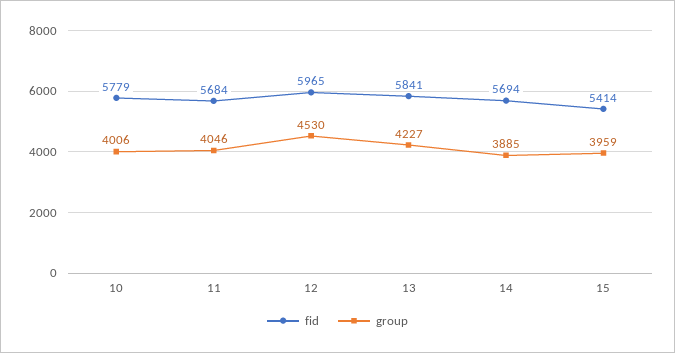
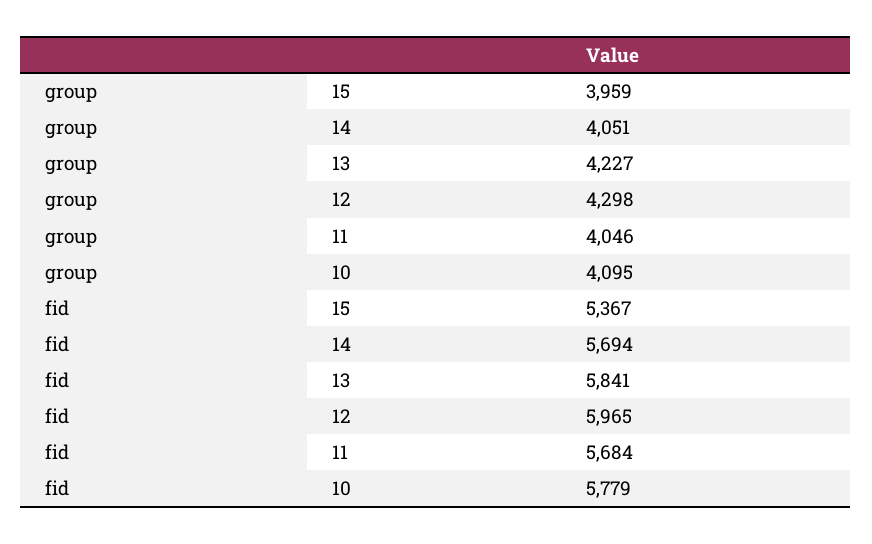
group, 10: 4006 -> 4095
group, 12: 4530 -> 4298
group, 14: 3885 -> 4051
fid, 15: 5414 -> 5367

